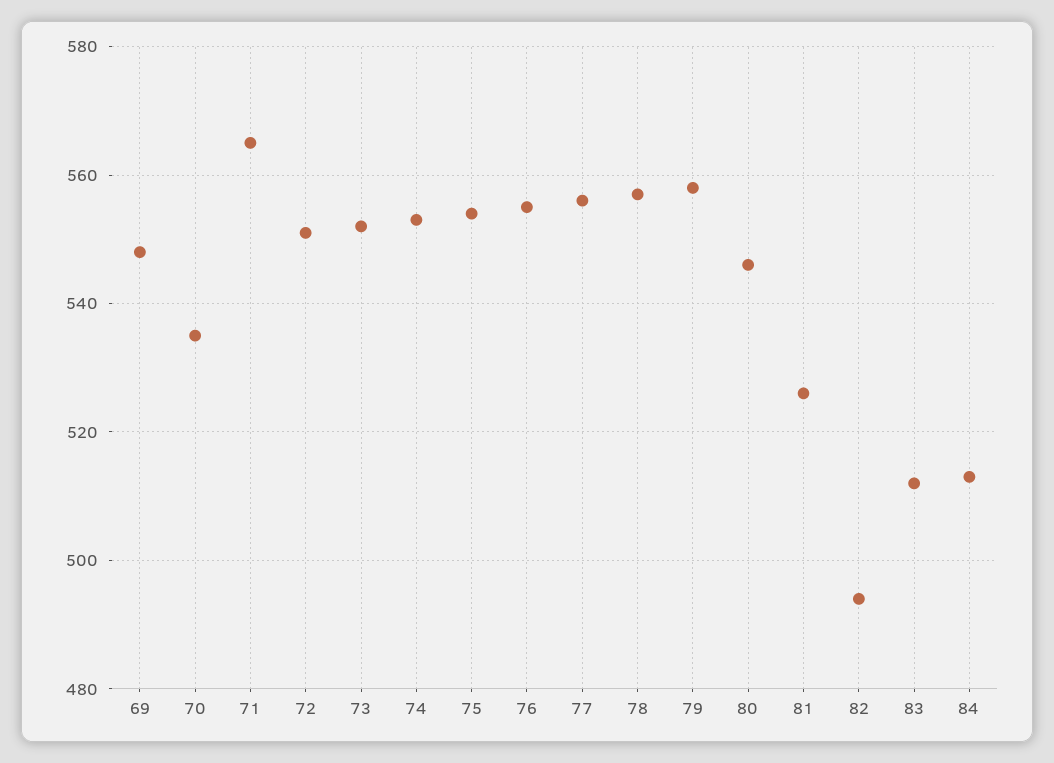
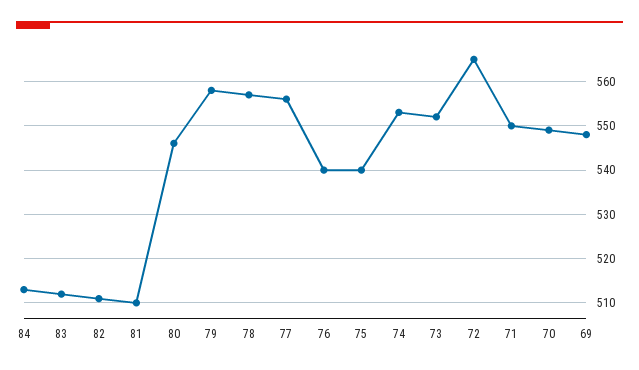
70: 535 -> 550
71: 565 -> 550
72: 550 -> 565
75: 555 -> 540
76: 555 -> 540
81: 525 -> 510
82: 495 -> 510

